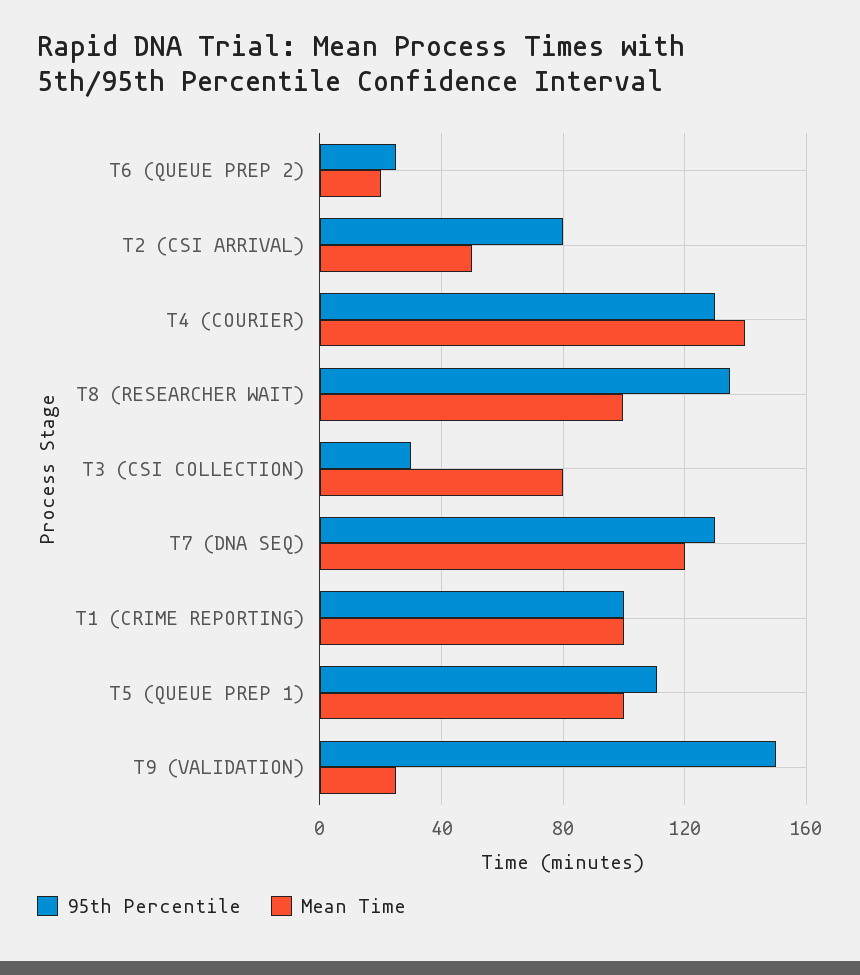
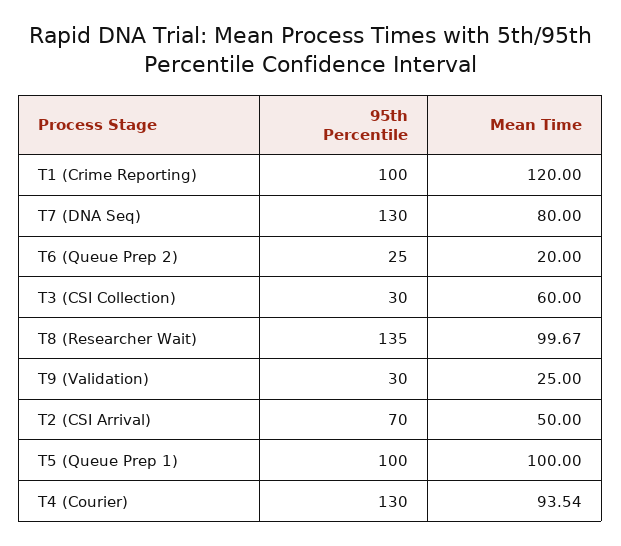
95th Percentile, T2 (CSI ARRIVAL): 80 -> 70
Mean Time, T4 (COURIER): 140 -> 93.54
Mean Time, T3 (CSI COLLECTION): 80 -> 60
Mean Time, T7 (DNA SEQ): 120 -> 80
Mean Time, T1 (CRIME REPORTING): 100 -> 120
95th Percentile, T5 (QUEUE PREP 1): 110 -> 100
95th Percentile, T9 (VALIDATION): 150 -> 30

